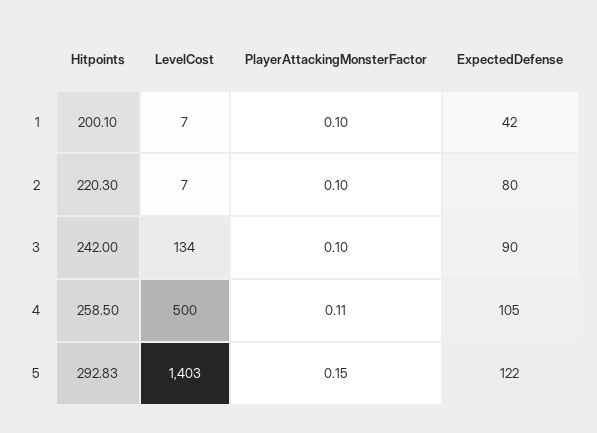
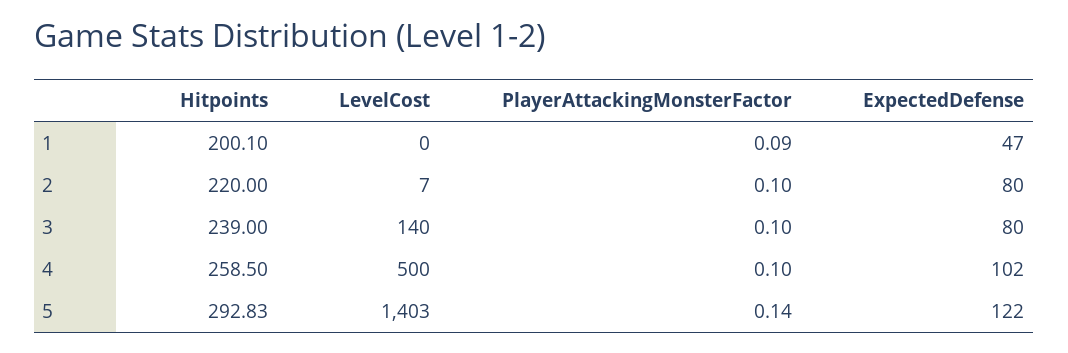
LevelCost, 1: 7 -> 0
PlayerAttackingMonsterFactor, 1: 0.1 -> 0.09
ExpectedDefense, 1: 42 -> 47
Hitpoints, 2: 220.3 -> 220
Hitpoints, 3: 242 -> 239
LevelCost, 3: 134 -> 140
ExpectedDefense, 3: 90 -> 80
PlayerAttackingMonsterFactor, 4: 0.11 -> 0.1
ExpectedDefense, 4: 105 -> 102
PlayerAttackingMonsterFactor, 5: 0.15 -> 0.14

